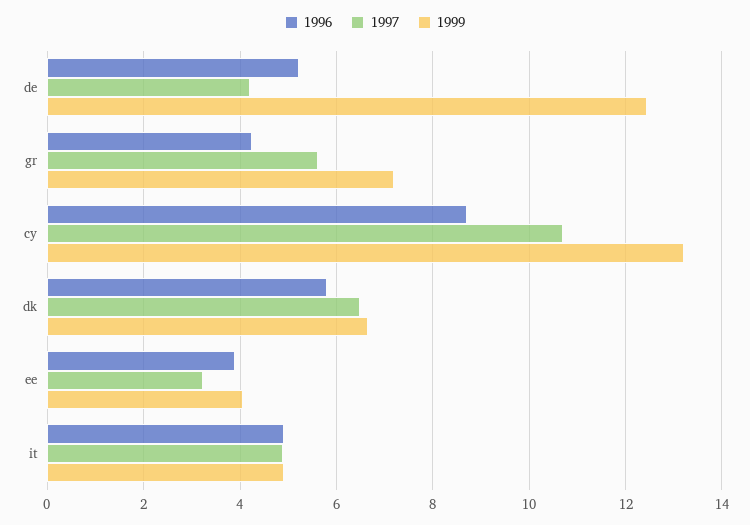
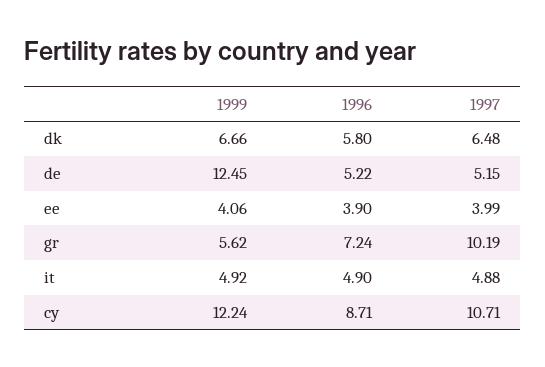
1997, de: 4.2 -> 5.15
1996, gr: 4.2 -> 7.24
1997, gr: 5.6 -> 10.19
1999, gr: 7.2 -> 5.62
1999, cy: 13.2 -> 12.24
1997, ee: 3.2 -> 3.99

